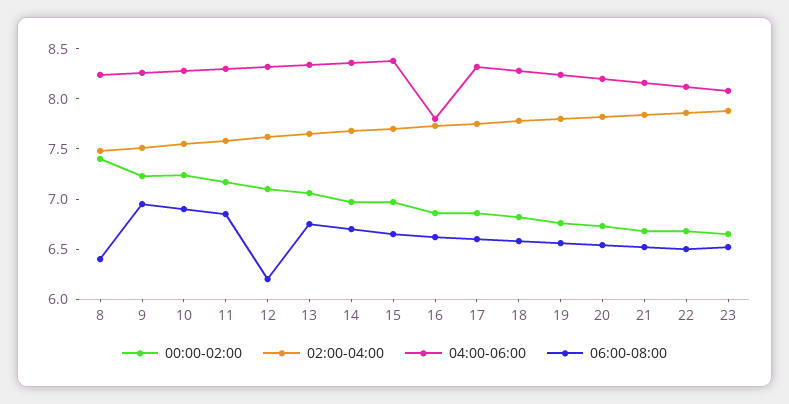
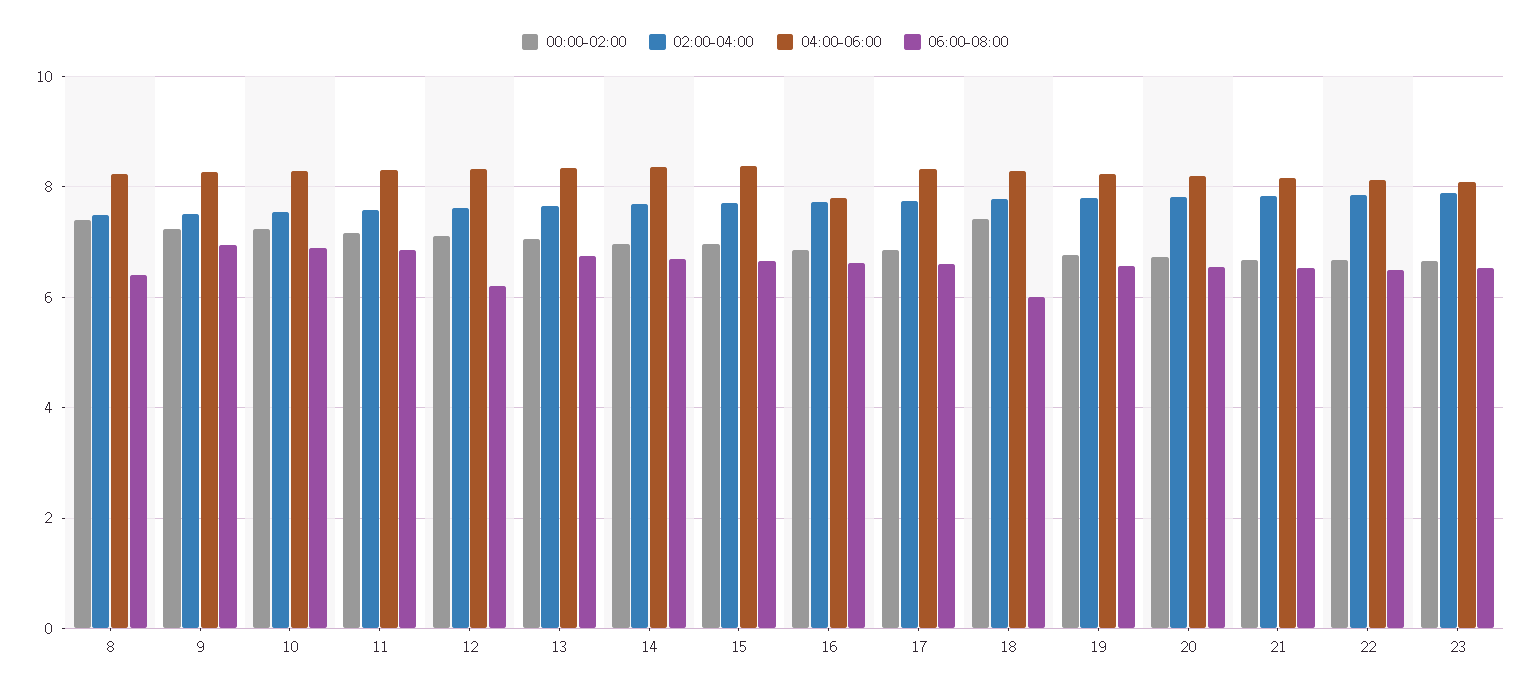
00:00-02:00, 18: 6.8 -> 7.4
06:00-08:00, 18: 6.6 -> 6

